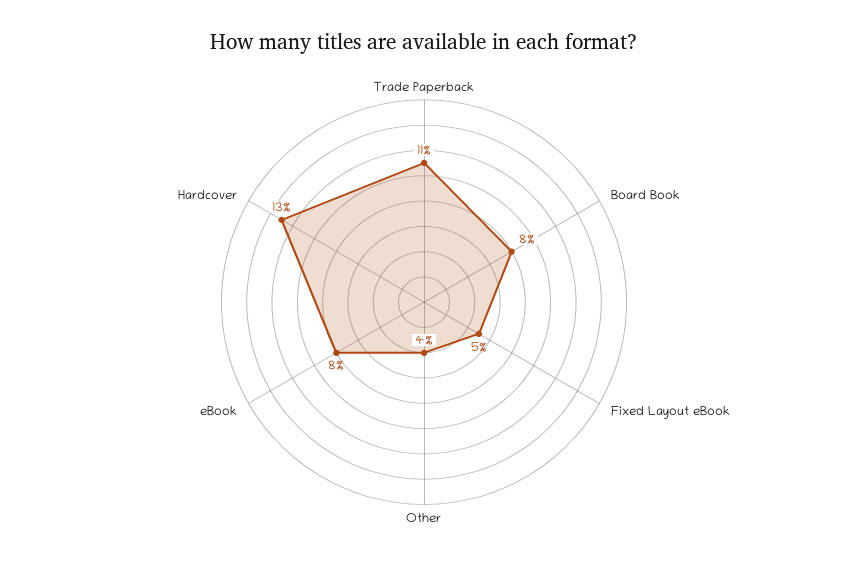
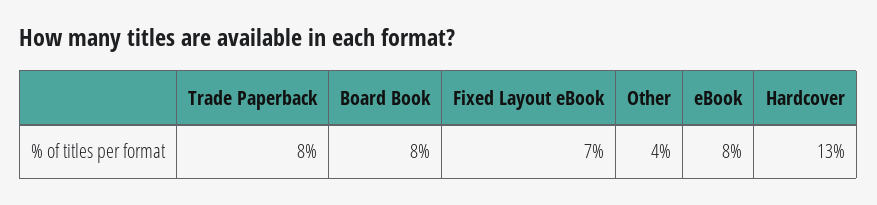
Trade Paperback: 11 -> 8
Fixed Layout eBook: 5 -> 7

